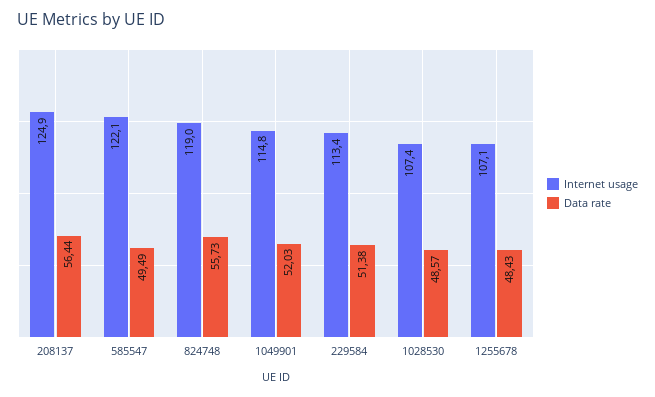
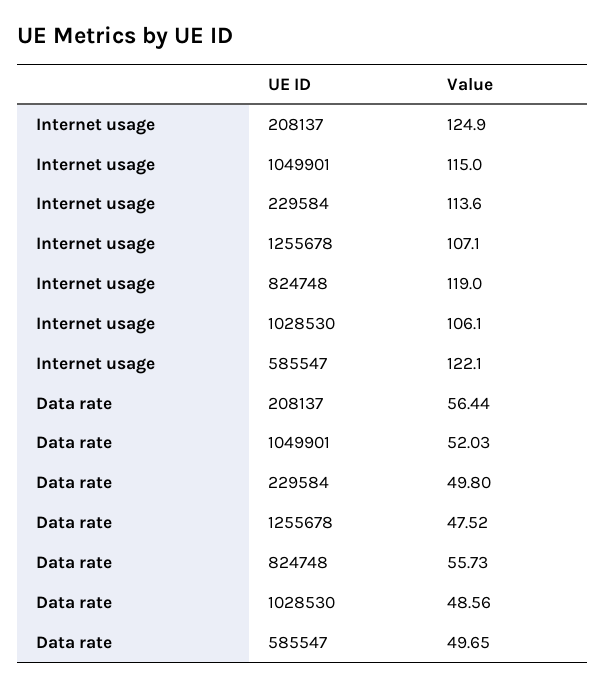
Data rate, 585547: 49.49 -> 49.65
Internet usage, 1049901: 114.8 -> 115
Internet usage, 229584: 113.4 -> 113.6
Data rate, 229584: 51.38 -> 49.8
Internet usage, 1028530: 107.4 -> 106.1
Data rate, 1028530: 48.57 -> 48.56
Data rate, 1255678: 48.43 -> 47.52

